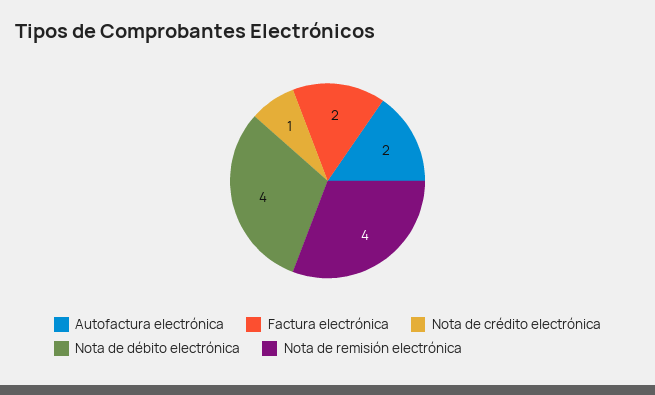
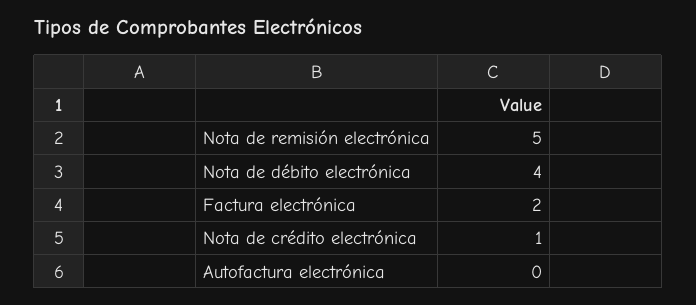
Autofactura electrónica: 2 -> 0
Nota de remisión electrónica: 4 -> 5

